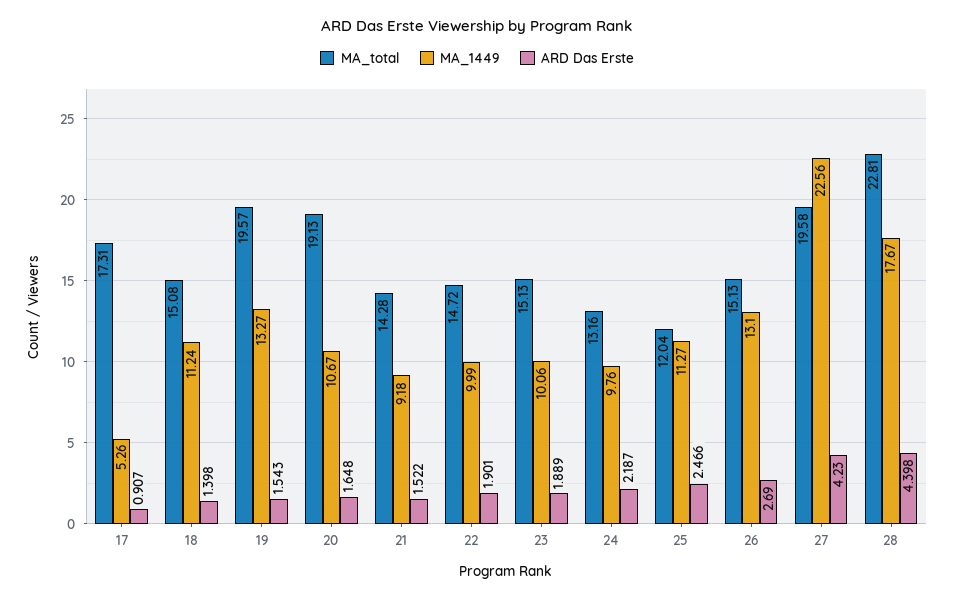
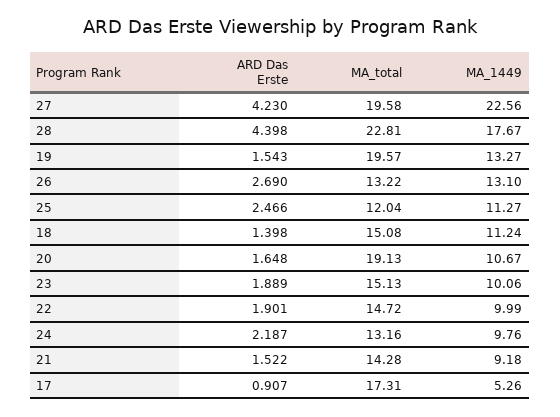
MA_total, 26: 15.13 -> 13.22

